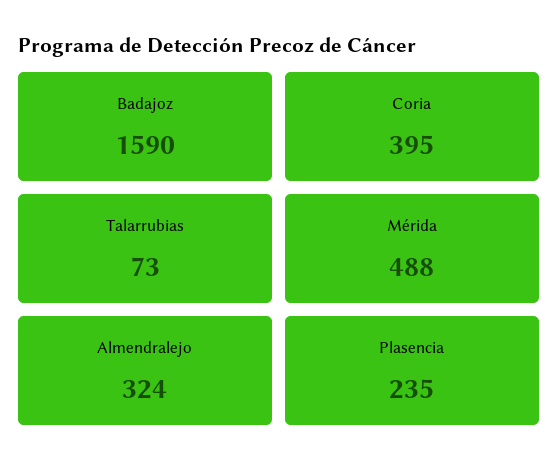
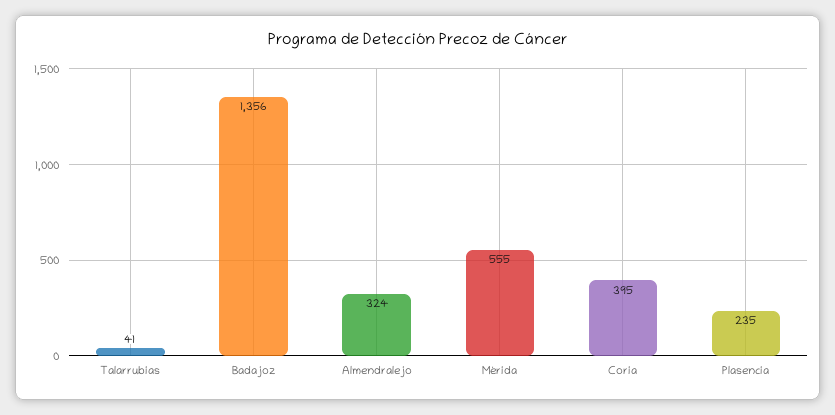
Badajoz: 1590 -> 1356
Talarrubias: 73 -> 41
Mérida: 488 -> 555

